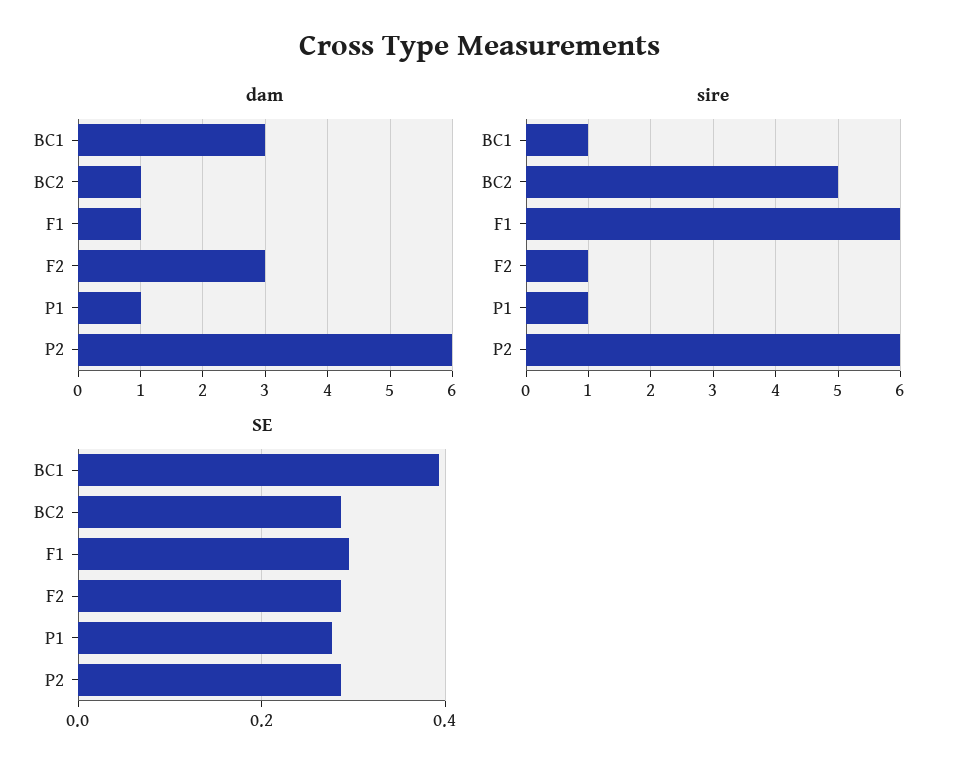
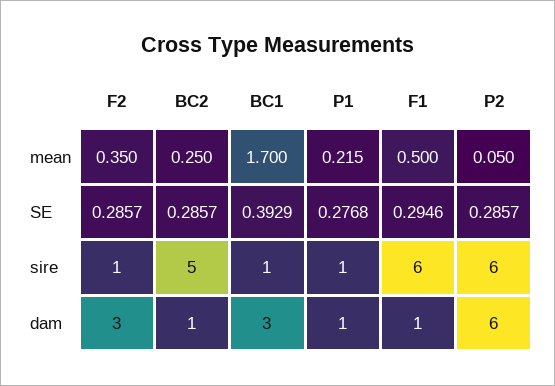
mean, F2: none -> 0.35
mean, BC2: none -> 0.25
mean, BC1: none -> 1.7
mean, P1: none -> 0.215
mean, F1: none -> 0.5
mean, P2: none -> 0.05

